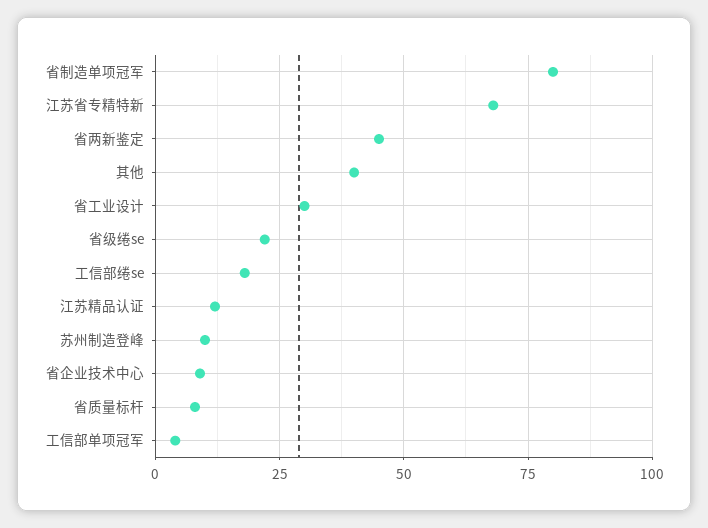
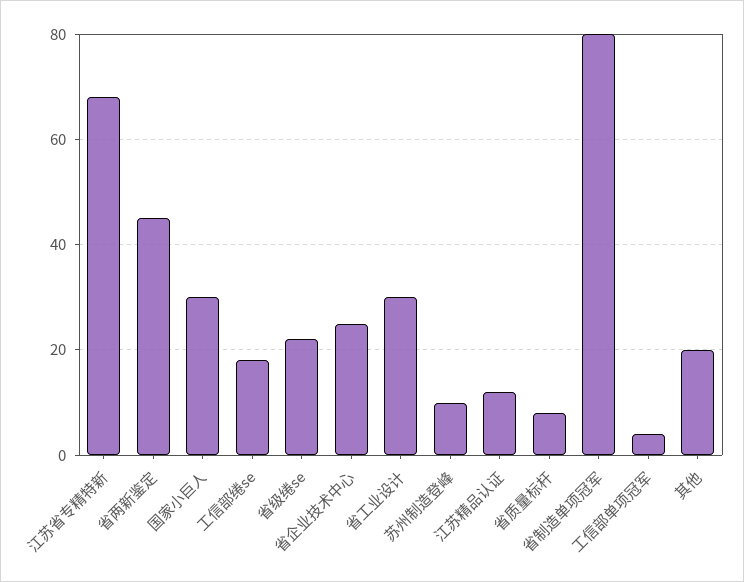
其他: 40 -> 20
省企业技术中心: 10 -> 25
国家小巨人: none -> 30

